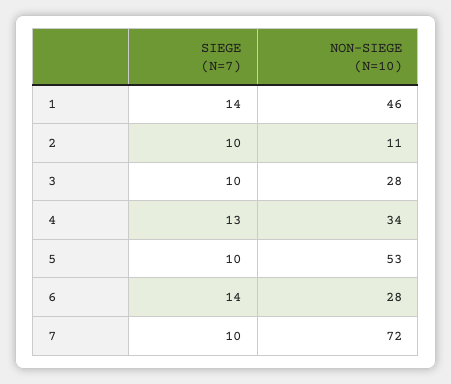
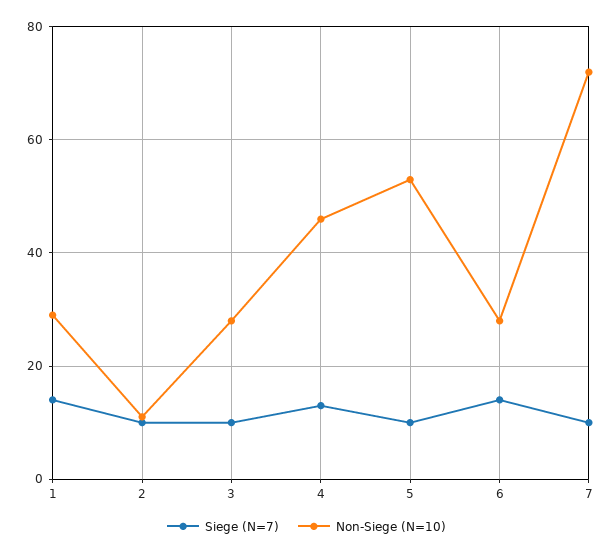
NON-SIEGE (N=10), 1: 46 -> 30
NON-SIEGE (N=10), 4: 34 -> 45

